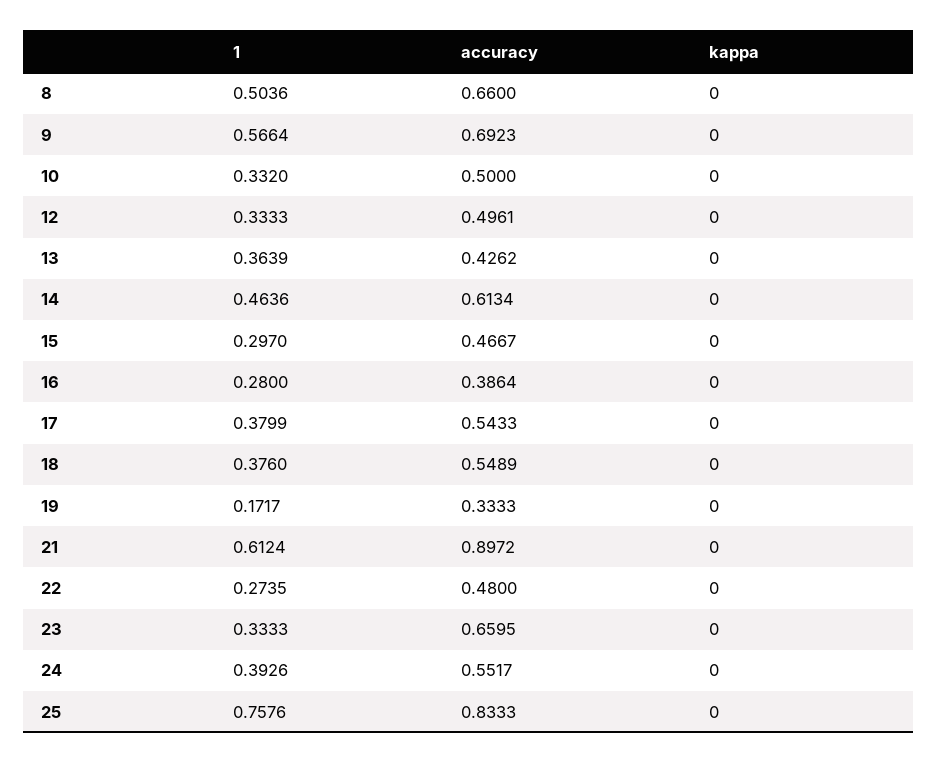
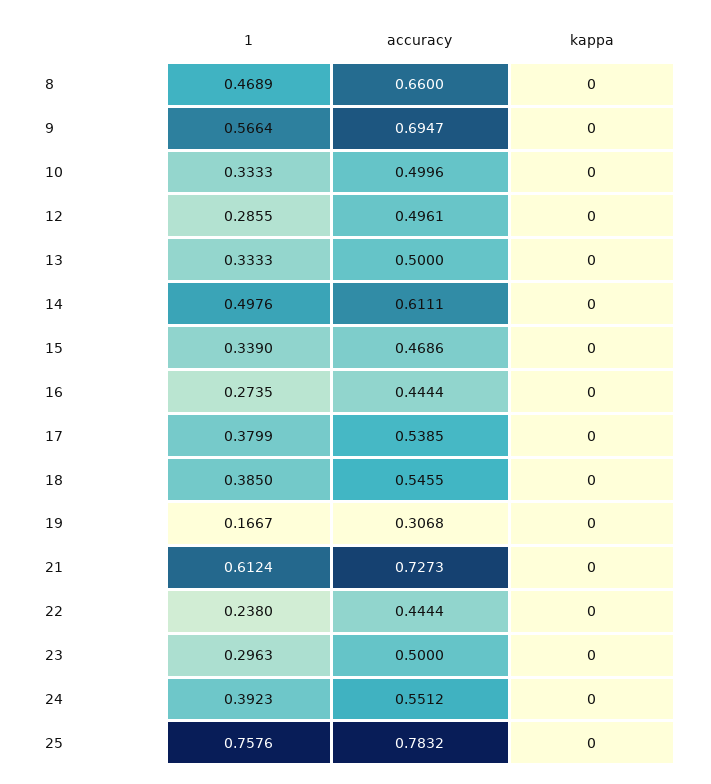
1, 8: 0.5036 -> 0.4689
accuracy, 9: 0.6923 -> 0.6947
1, 10: 0.332 -> 0.3333
accuracy, 10: 0.5 -> 0.4996
1, 12: 0.3333 -> 0.2855
1, 13: 0.3639 -> 0.3333
accuracy, 13: 0.4262 -> 0.5
1, 14: 0.4636 -> 0.4976
accuracy, 14: 0.6134 -> 0.6111
1, 15: 0.297 -> 0.339
accuracy, 15: 0.4667 -> 0.4686
1, 16: 0.28 -> 0.2735
accuracy, 16: 0.3864 -> 0.4444
accuracy, 17: 0.5433 -> 0.5385
1, 18: 0.376 -> 0.385
accuracy, 18: 0.5489 -> 0.5455
1, 19: 0.1717 -> 0.1667
accuracy, 19: 0.3333 -> 0.3068
accuracy, 21: 0.8972 -> 0.7273
1, 22: 0.2735 -> 0.238
accuracy, 22: 0.48 -> 0.4444
1, 23: 0.3333 -> 0.2963
accuracy, 23: 0.6595 -> 0.5
1, 24: 0.3926 -> 0.3923
accuracy, 24: 0.5517 -> 0.5512
accuracy, 25: 0.8333 -> 0.7832

